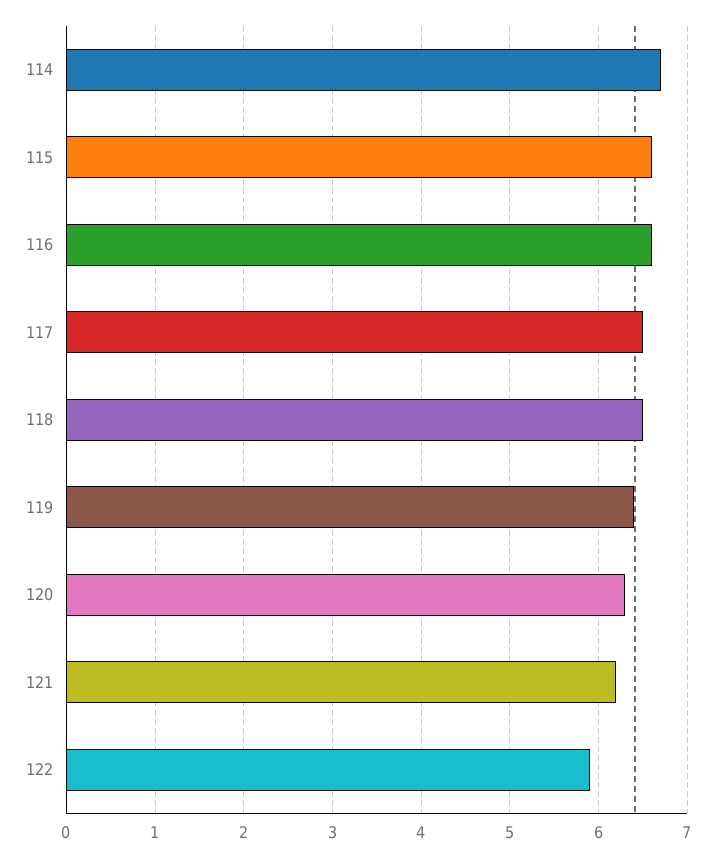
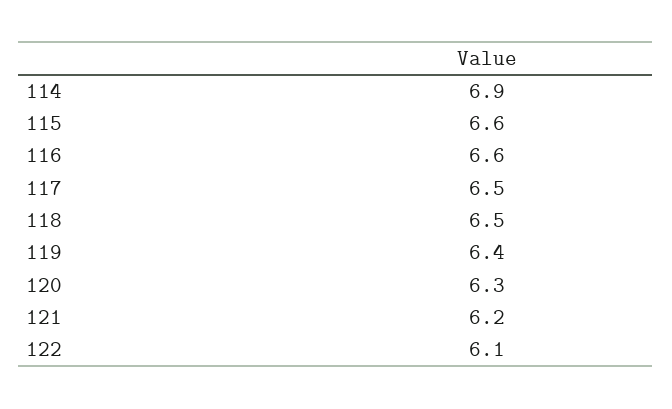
114: 6.7 -> 6.9
122: 5.9 -> 6.1

